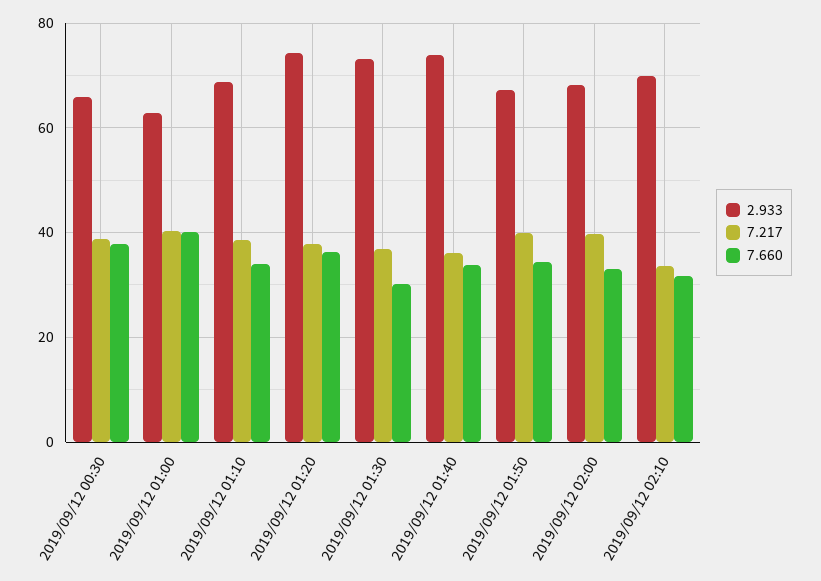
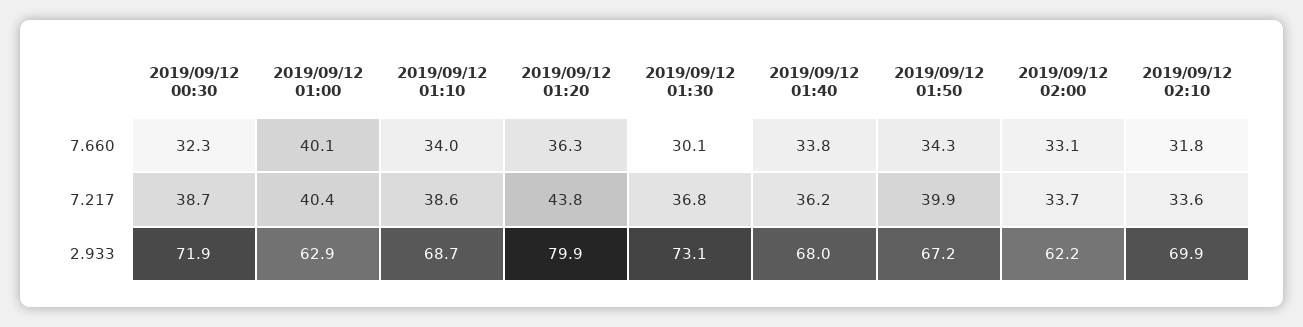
2.933, 2019/09/12 00:30: 66 -> 71.9
7.660, 2019/09/12 00:30: 38 -> 32.3
2.933, 2019/09/12 01:20: 74 -> 79.9
7.217, 2019/09/12 01:20: 38 -> 43.8
2.933, 2019/09/12 01:40: 74 -> 68
2.933, 2019/09/12 02:00: 68 -> 62.2
7.217, 2019/09/12 02:00: 40 -> 33.7

